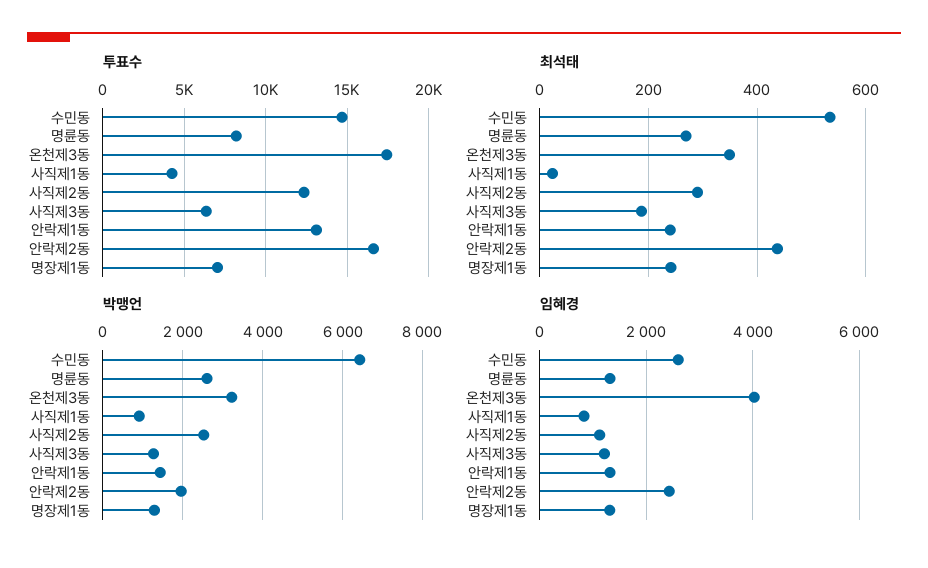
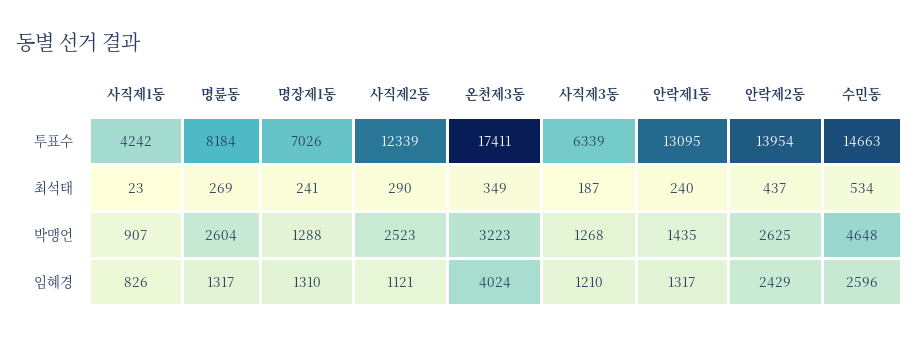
투표수, 안락제2동: 16500 -> 13954
박맹언, 수민동: 6400 -> 4648
박맹언, 안락제2동: 2000 -> 2625

